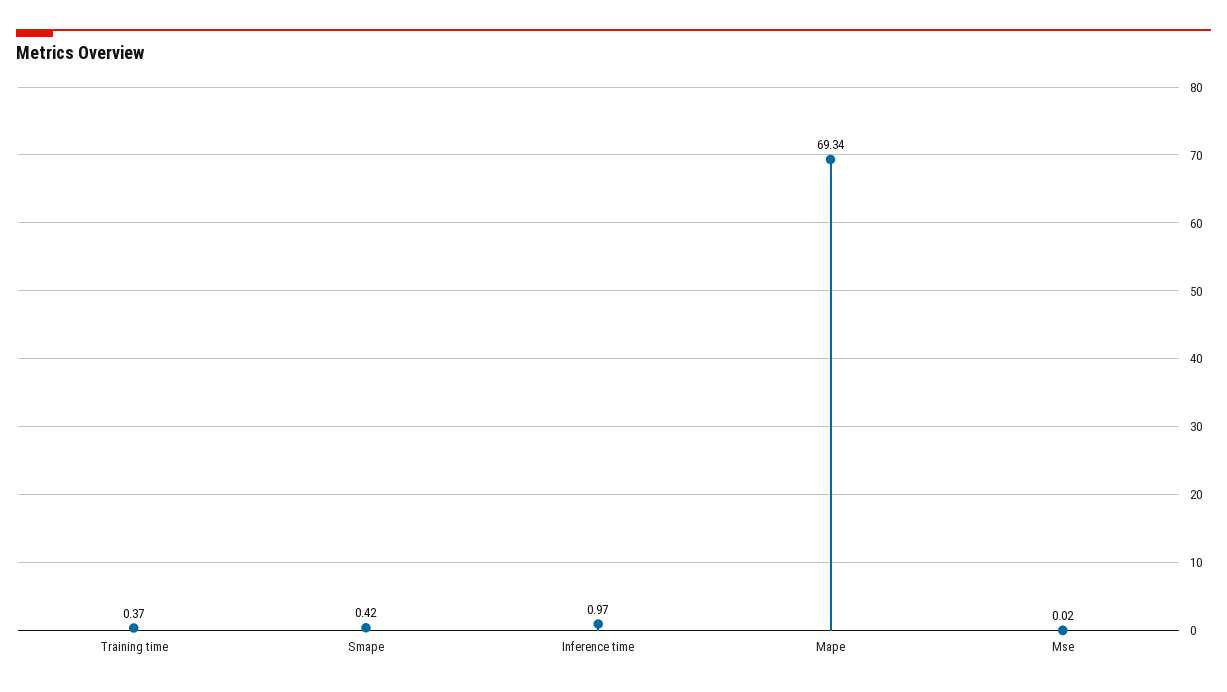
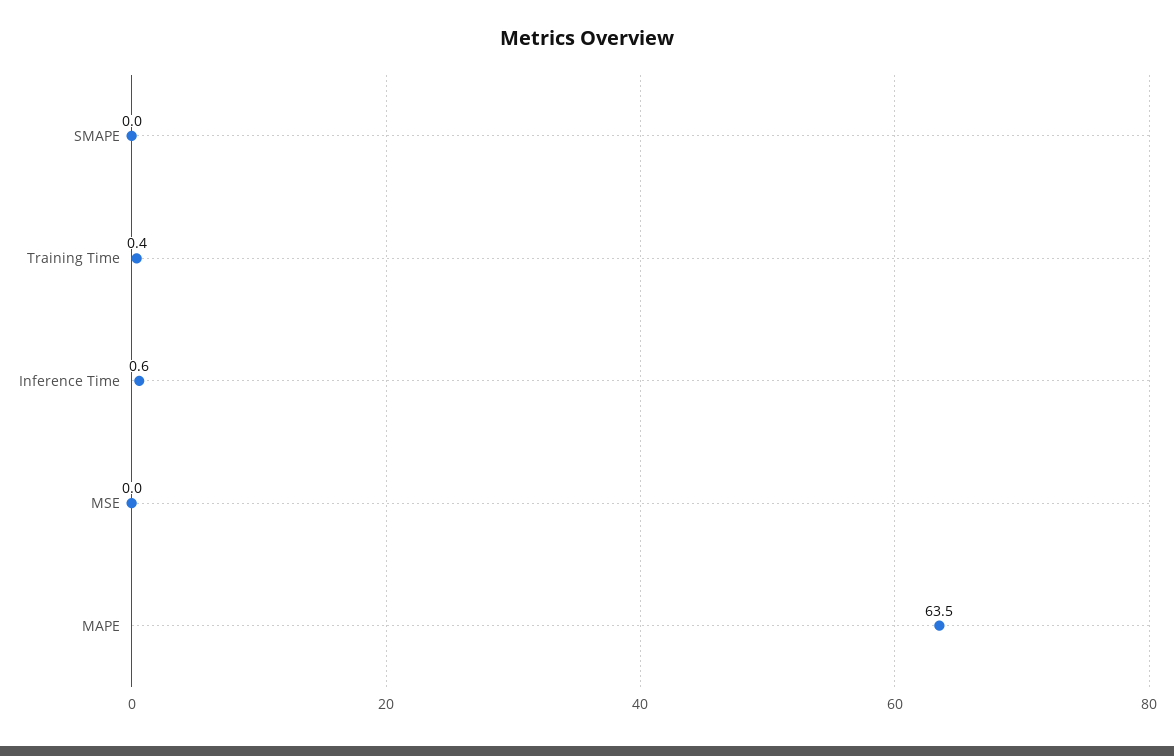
Smape: 0.42 -> 0
Inference time: 0.97 -> 0.6
Mape: 69.34 -> 63.5

